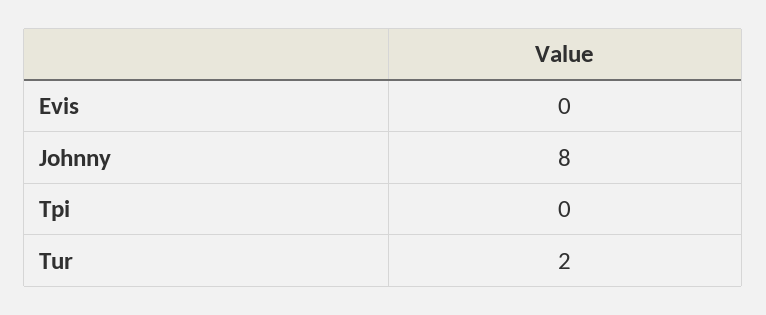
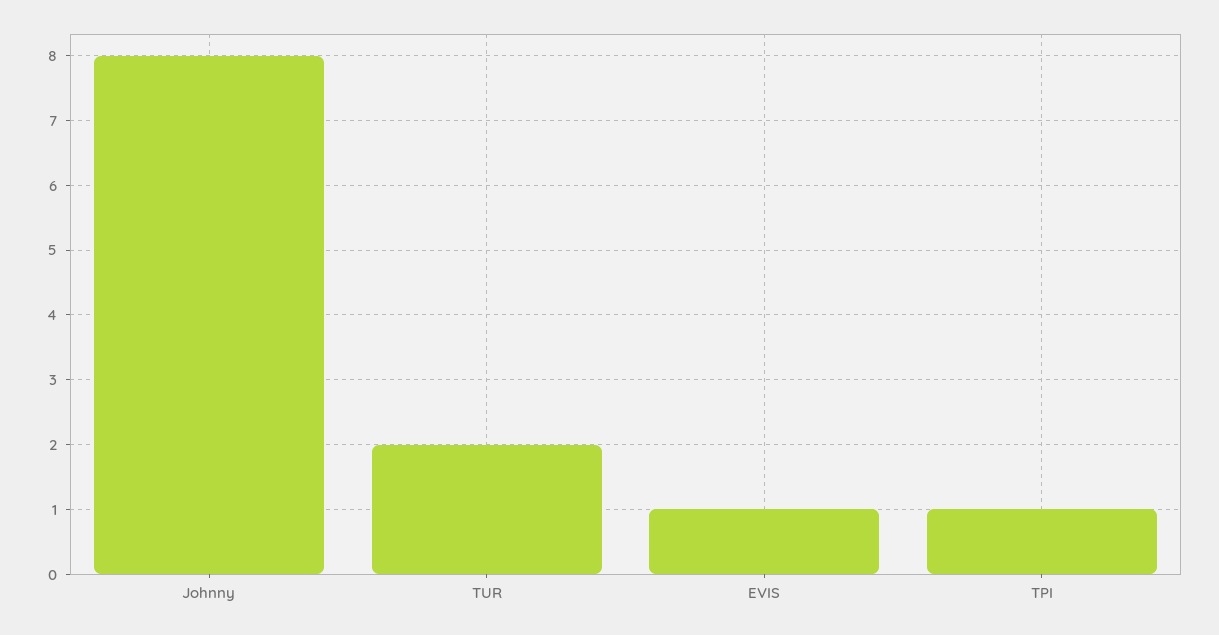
Evis: 0 -> 1
Tpi: 0 -> 1

